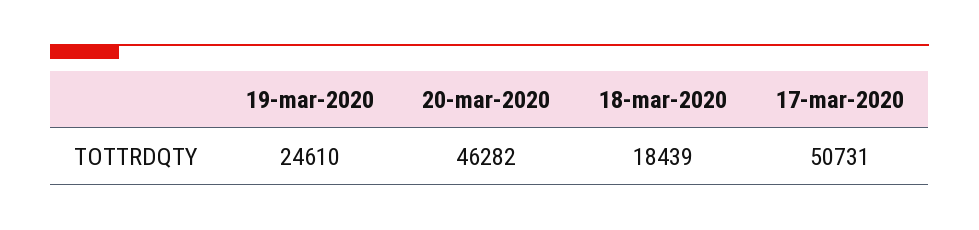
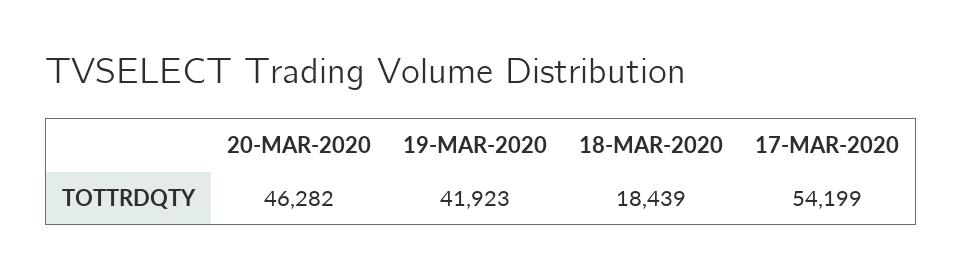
19-mar-2020: 24610 -> 41923
17-mar-2020: 50731 -> 54199

